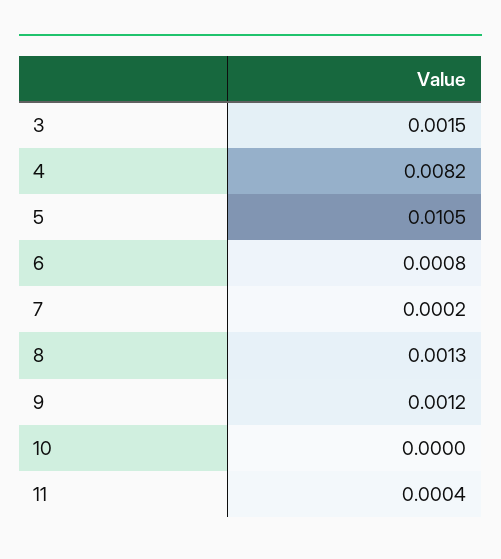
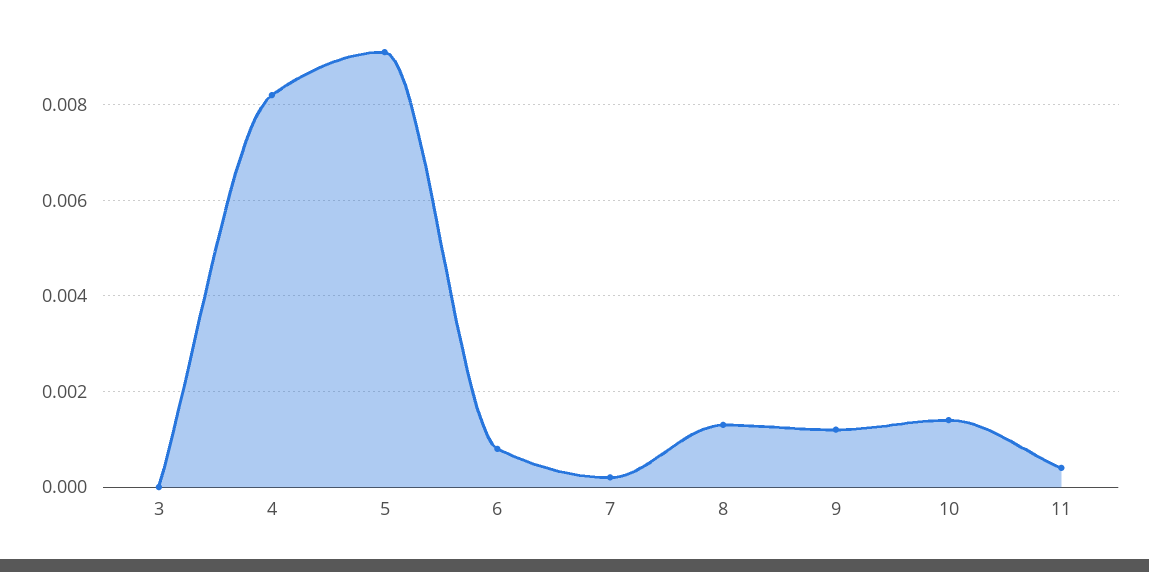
3: 0.0015 -> 0
5: 0.0105 -> 0.009
10: 0 -> 0.0015

